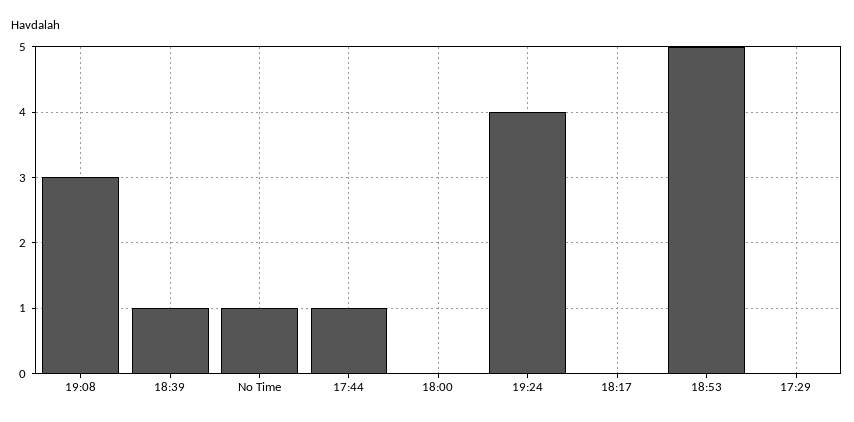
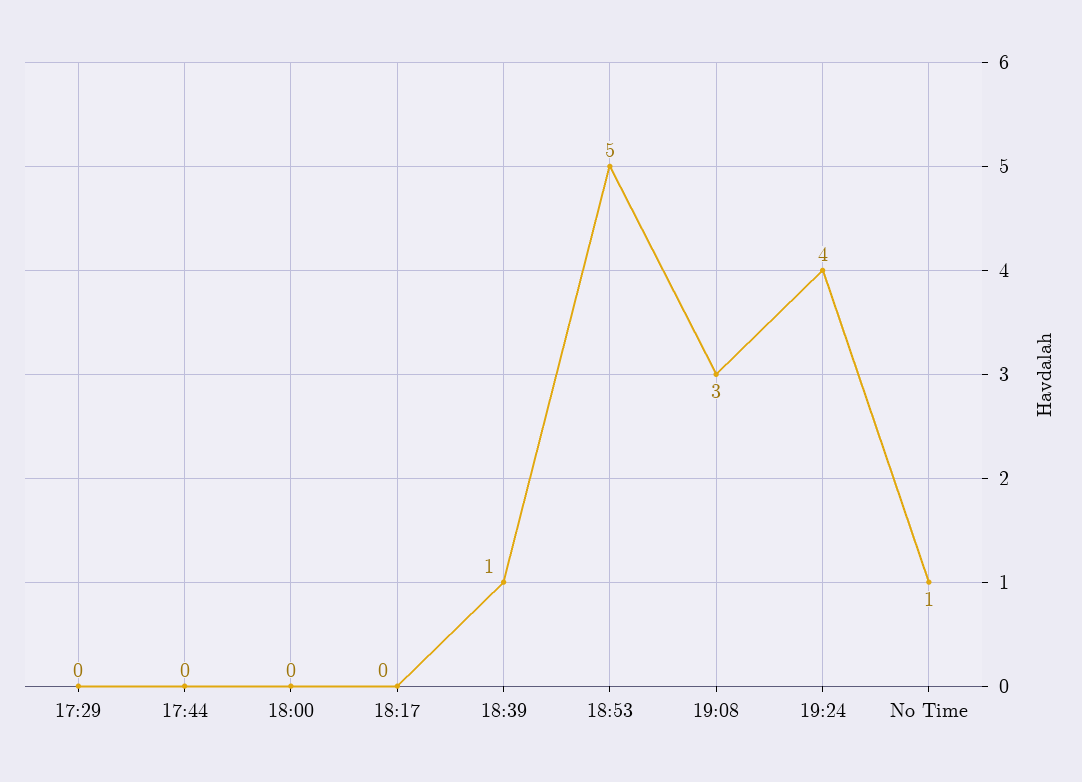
17:44: 1 -> 0

